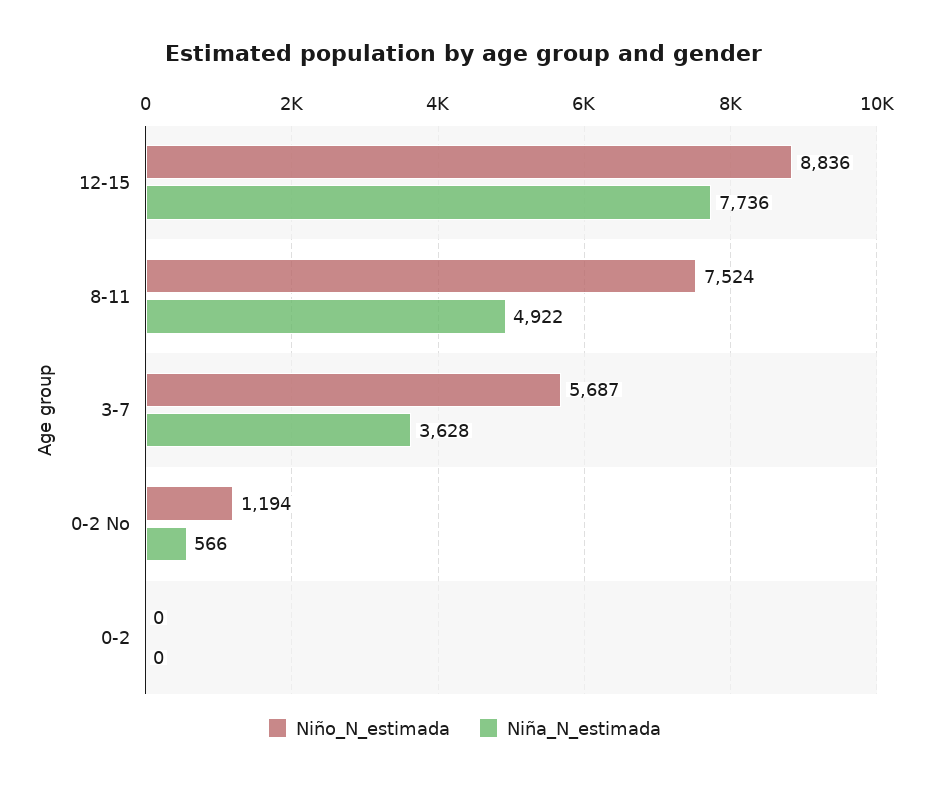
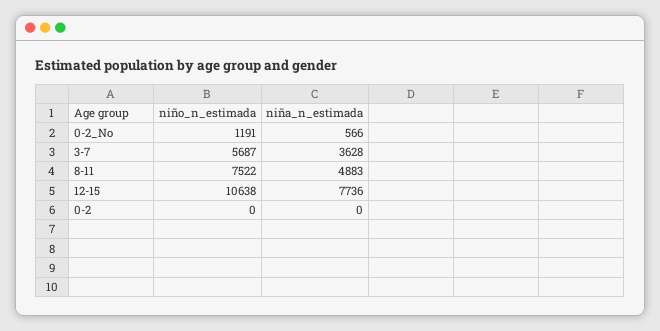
Niño_N_estimada, 12-15: 8836 -> 10638
Niño_N_estimada, 8-11: 7524 -> 7522
Niña_N_estimada, 8-11: 4922 -> 4883
Niño_N_estimada, 0-2 No: 1194 -> 1191

